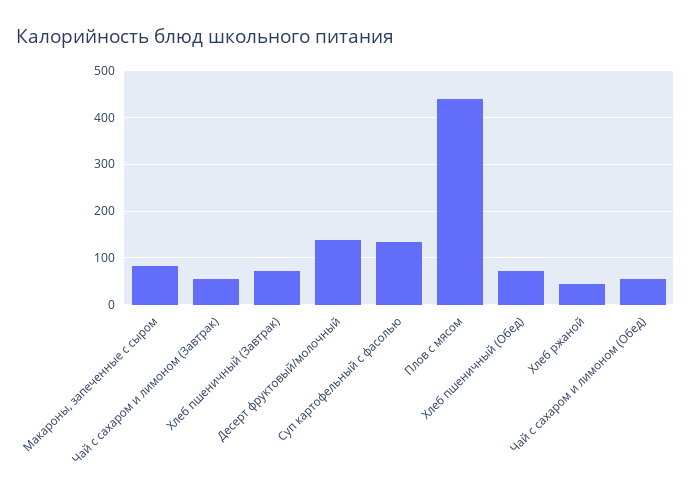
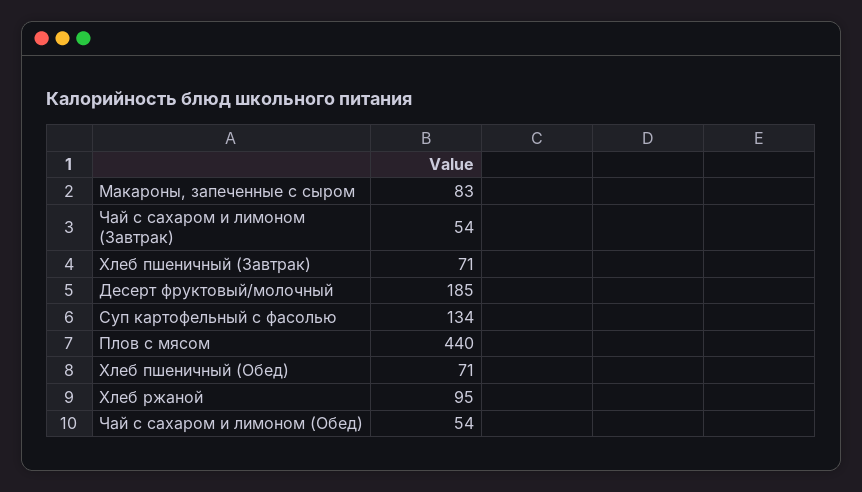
Десерт фруктовый/молочный: 140 -> 185
Хлеб ржаной: 40 -> 95

